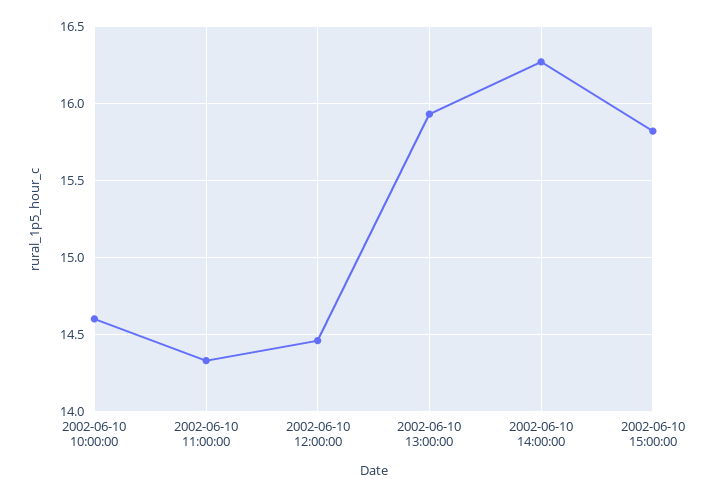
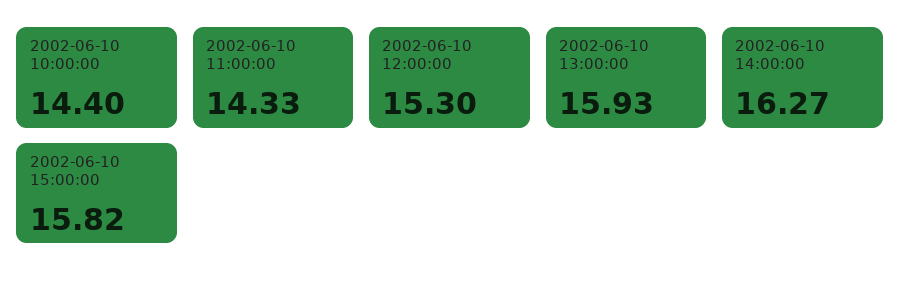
2002-06-10 10:00:00: 14.6 -> 14.4
2002-06-10 12:00:00: 14.45 -> 15.3

